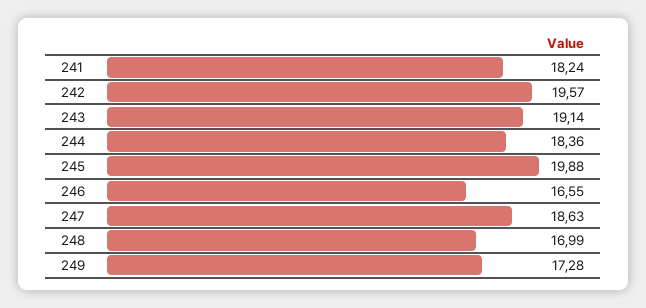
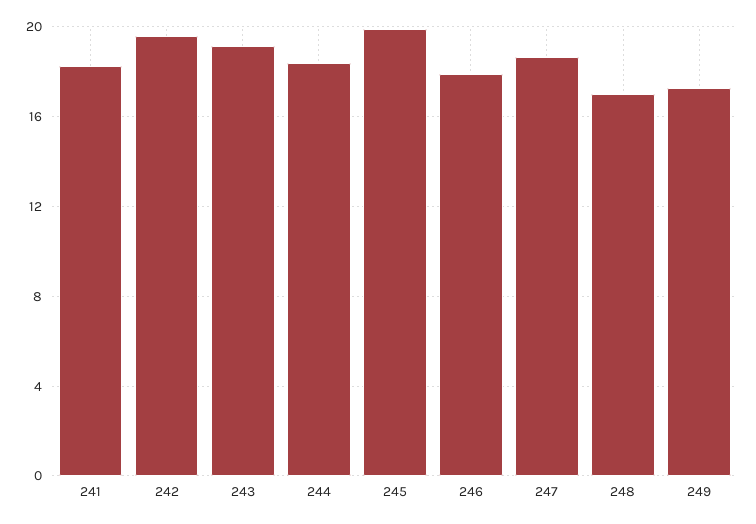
246: 16.55 -> 18

